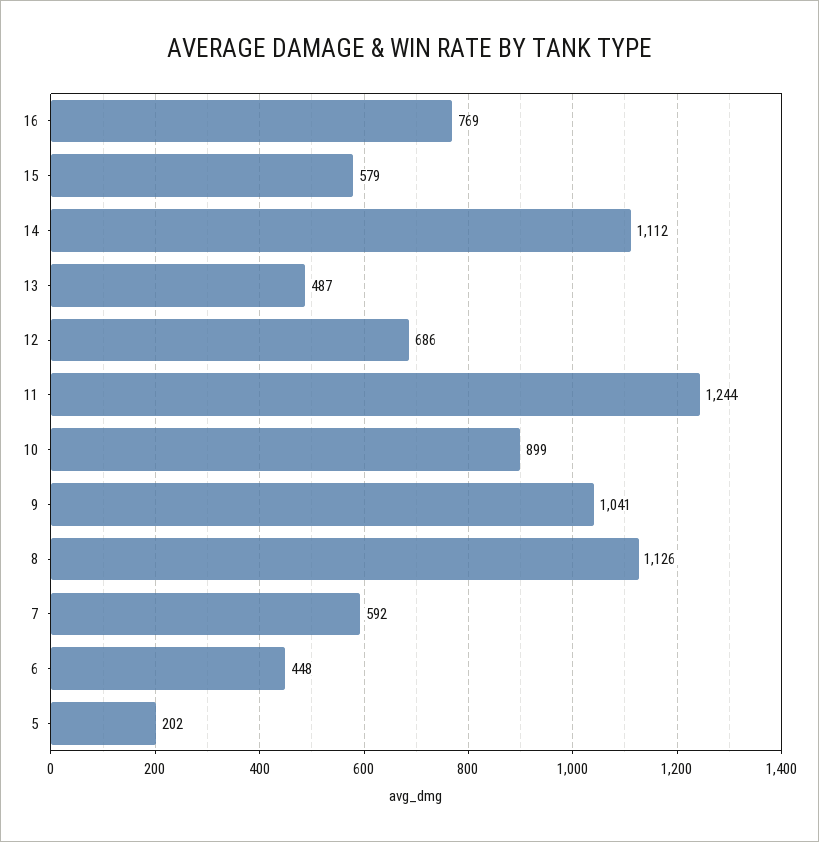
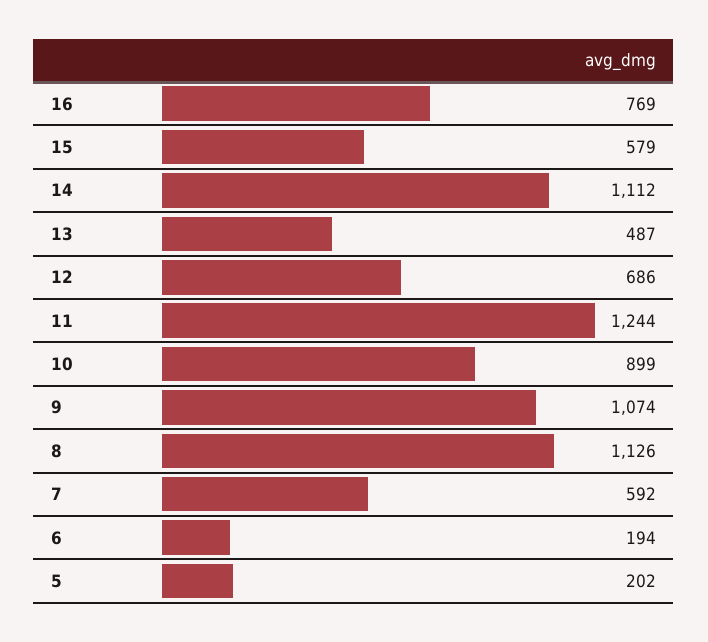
9: 1041 -> 1074
6: 448 -> 194

